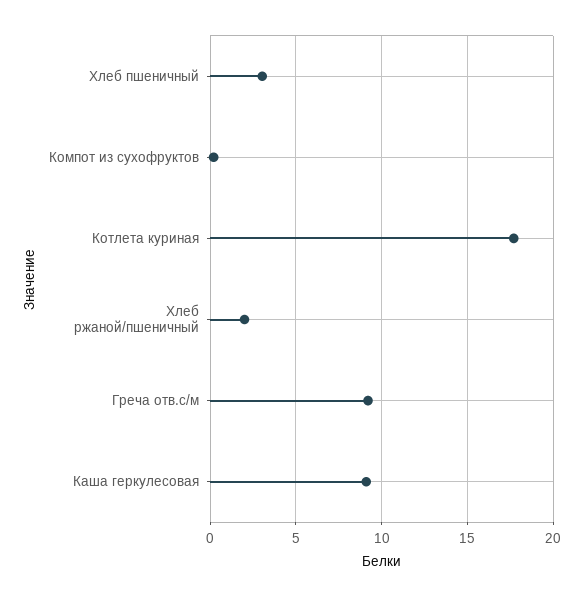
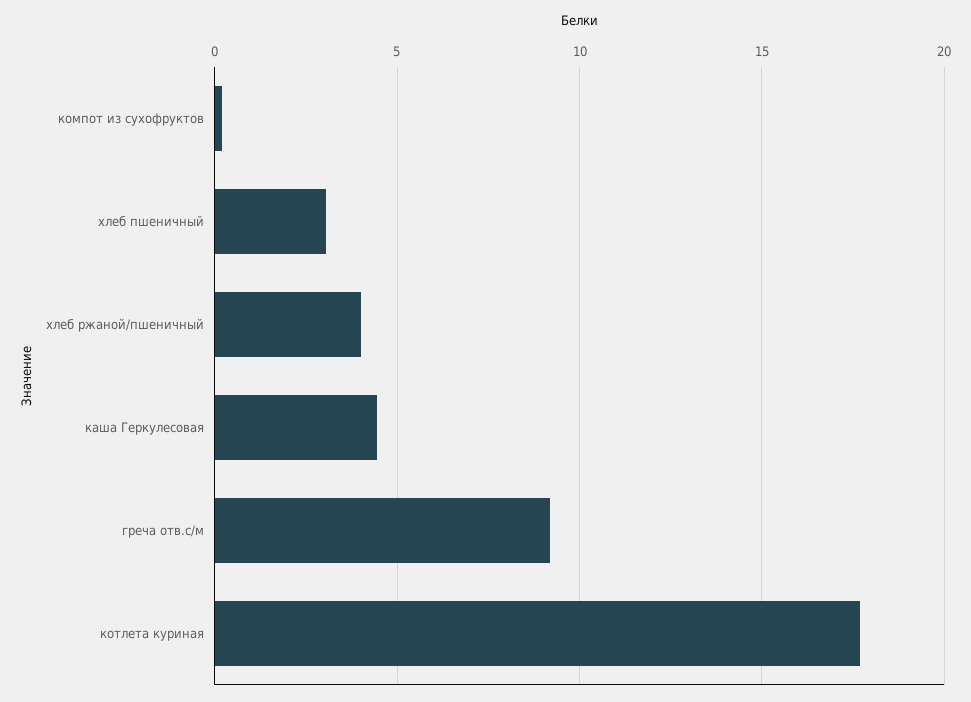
Хлеб ржаной/пшеничный: 2 -> 4
Каша геркулесовая: 9 -> 4.5

